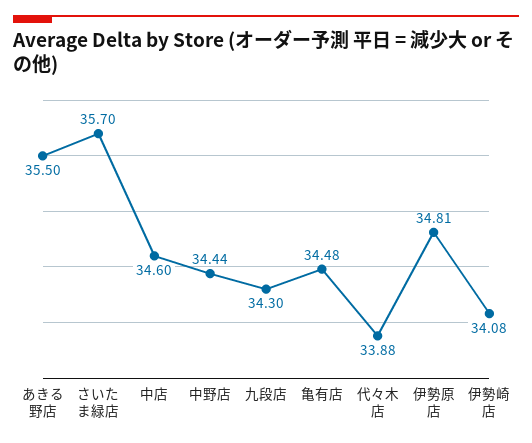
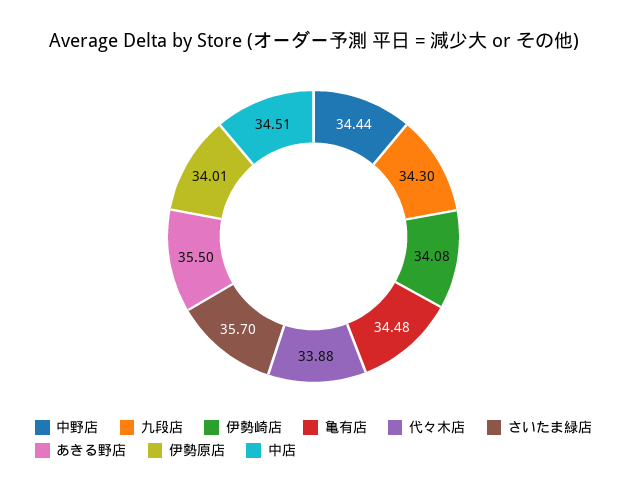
中店: 34.6 -> 34.51
伊勢原店: 34.81 -> 34.01

